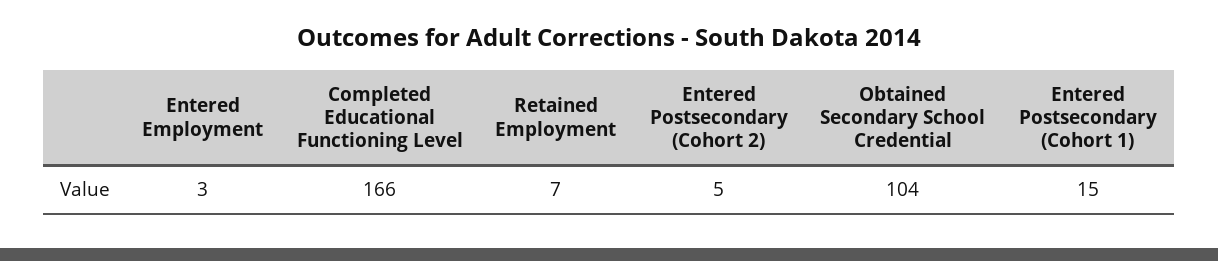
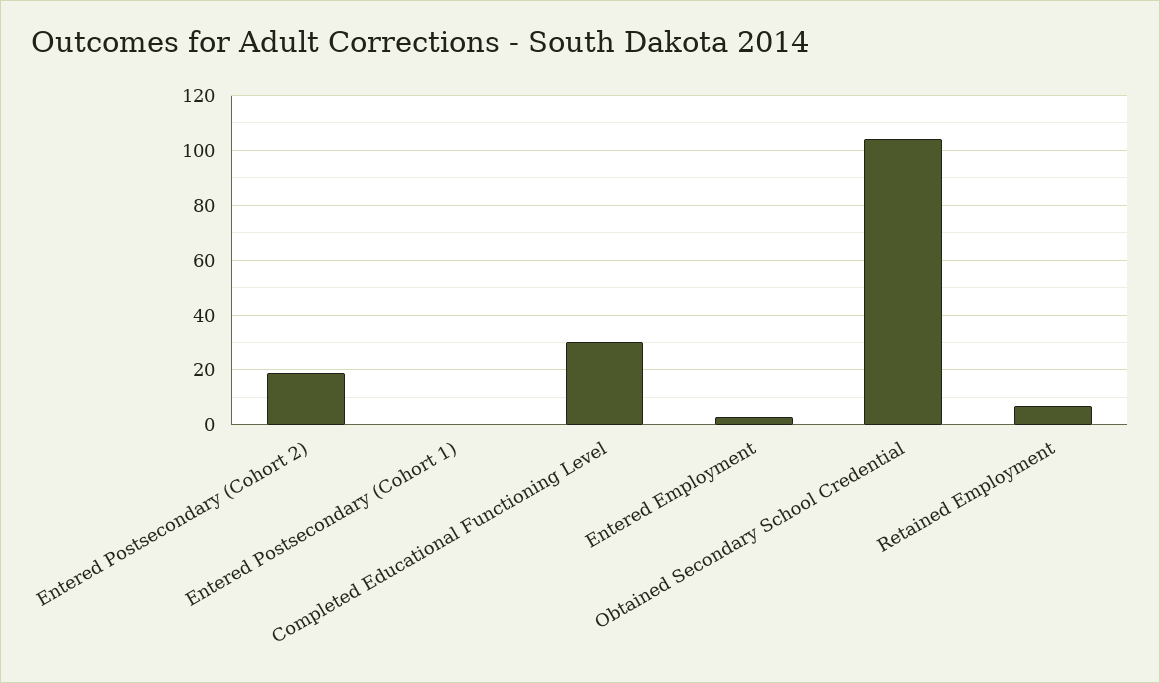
Completed Educational Functioning Level: 166 -> 30
Entered Postsecondary (Cohort 2): 5 -> 20
Entered Postsecondary (Cohort 1): 15 -> 0

